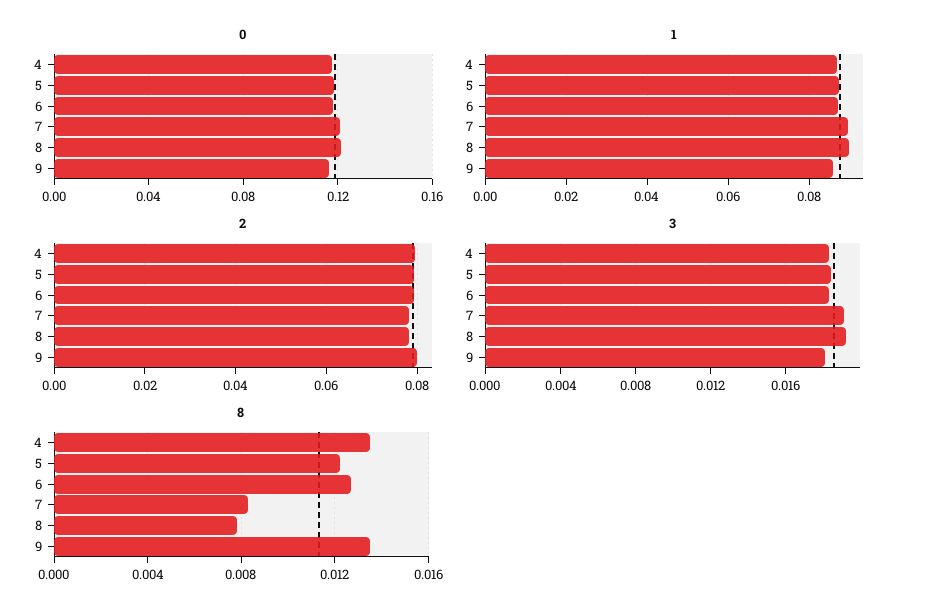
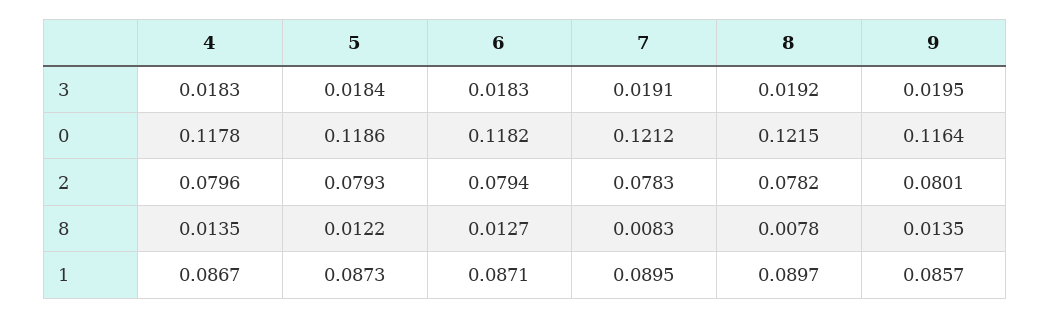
3, 9: 0.018 -> 0.0195

